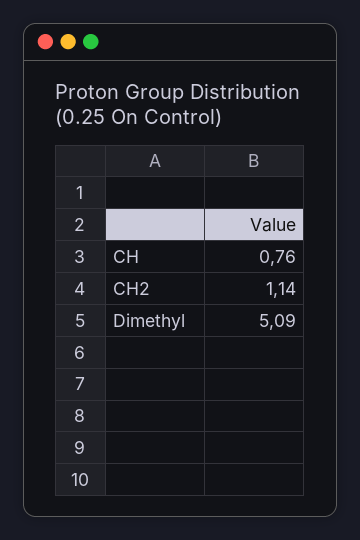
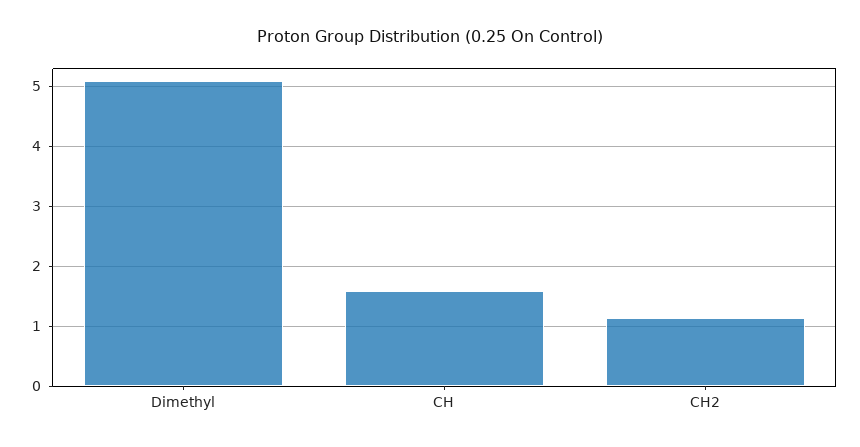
CH: 0.76 -> 1.6

